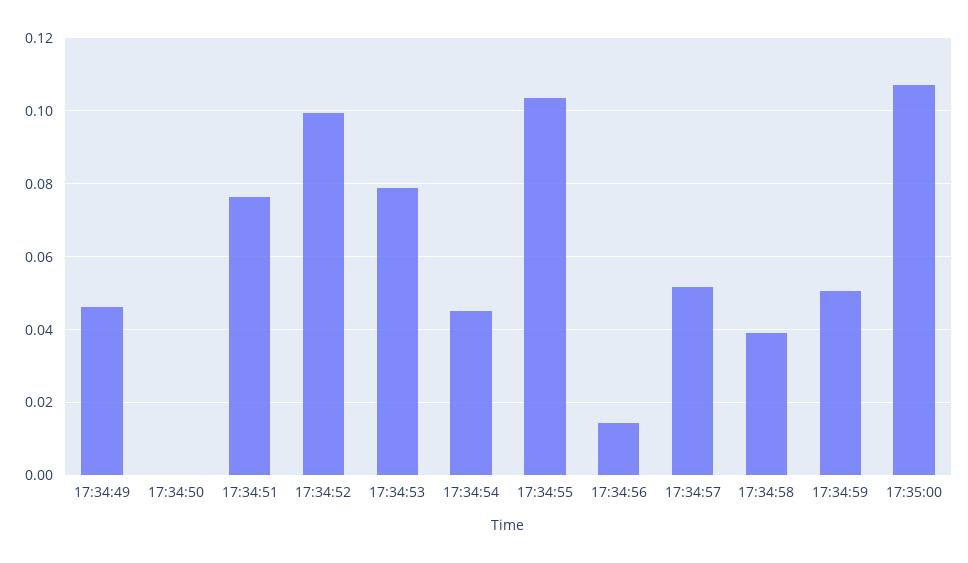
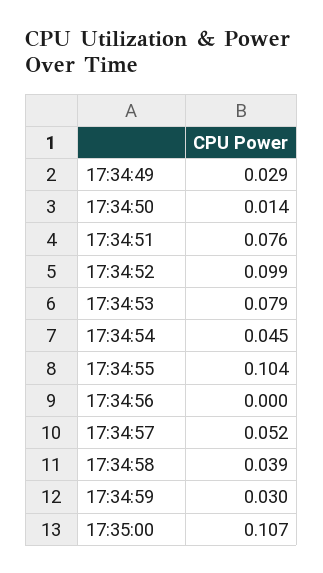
17:34:49: 0.046 -> 0.029
17:34:50: 0 -> 0.014
17:34:56: 0.014 -> 0
17:34:59: 0.05 -> 0.03

